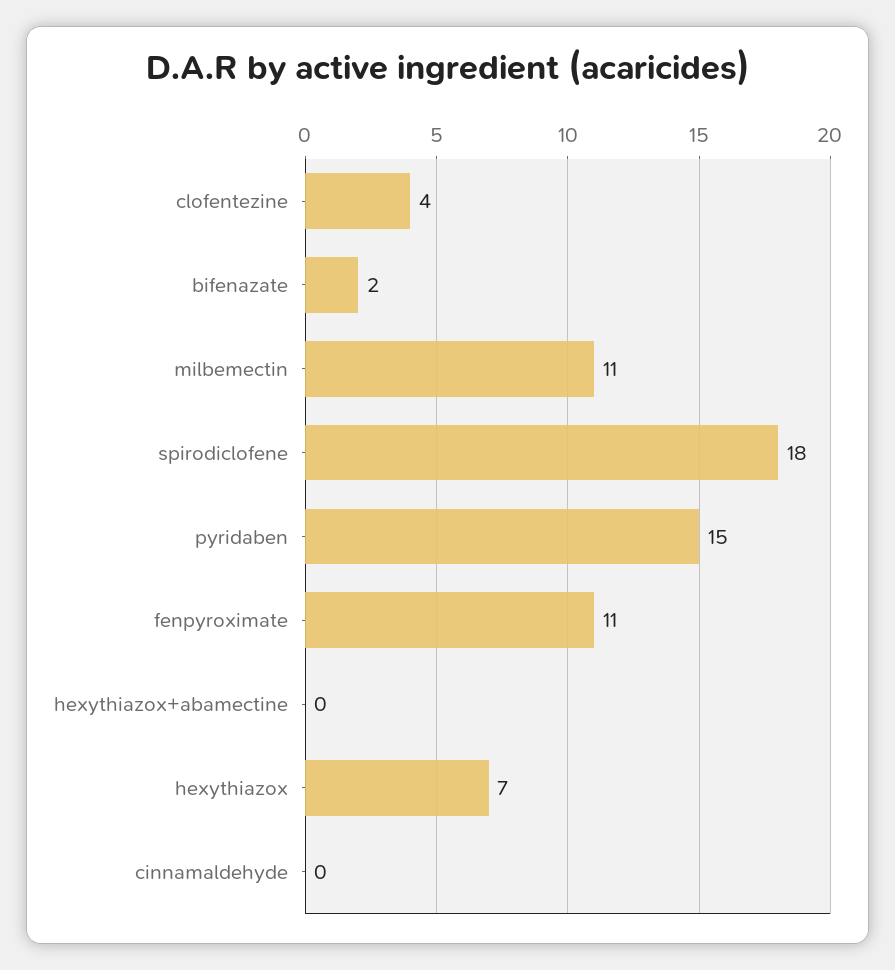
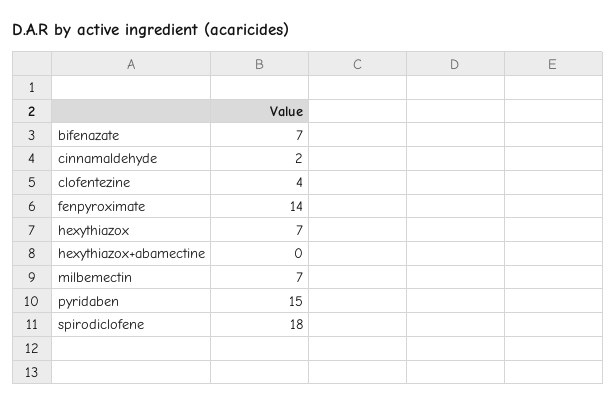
bifenazate: 2 -> 7
milbemectin: 11 -> 7
fenpyroximate: 11 -> 14
cinnamaldehyde: 0 -> 2

